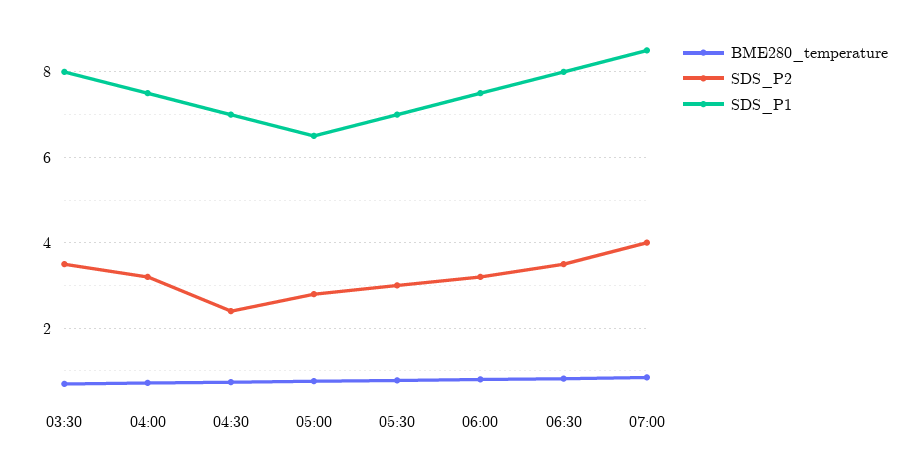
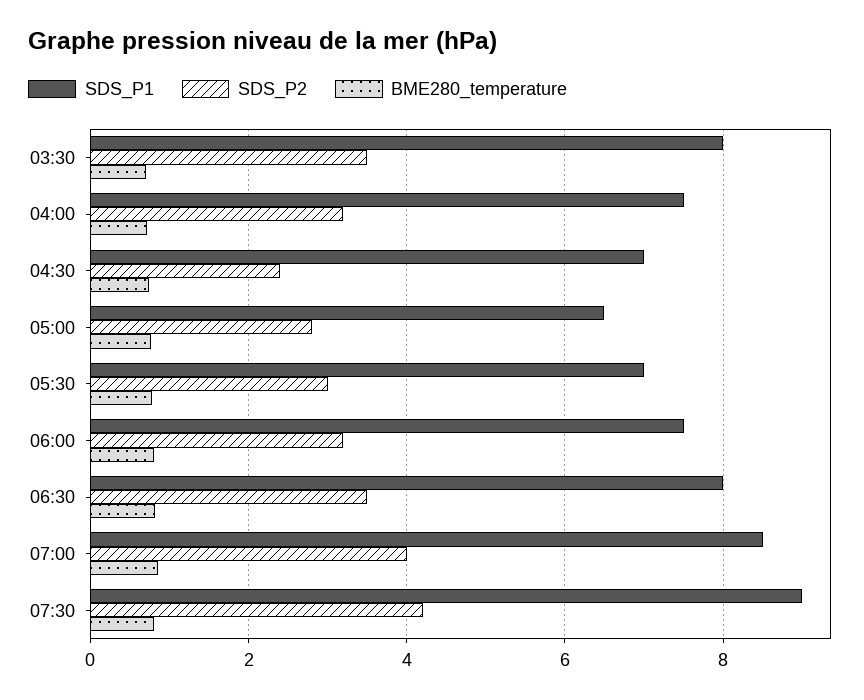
SDS_P1, 07:30: none -> 9
SDS_P2, 07:30: none -> 4.2
BME280_temperature, 07:30: none -> 0.8

